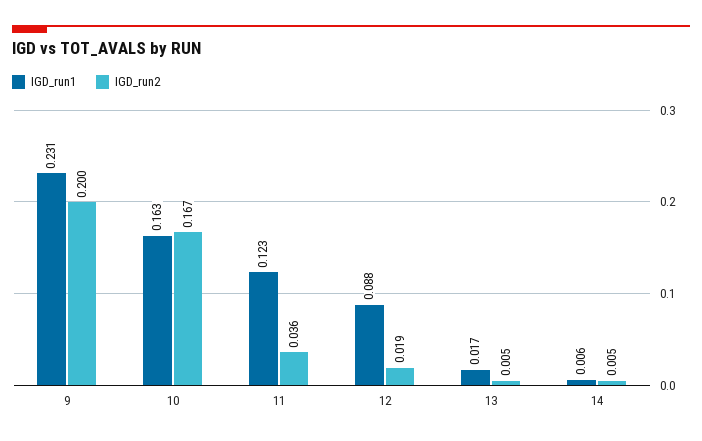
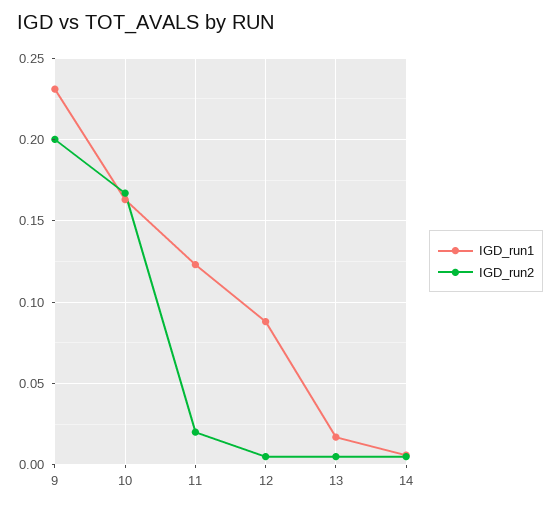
IGD_run2, 11: 0.036 -> 0.02
IGD_run2, 12: 0.019 -> 0.005

